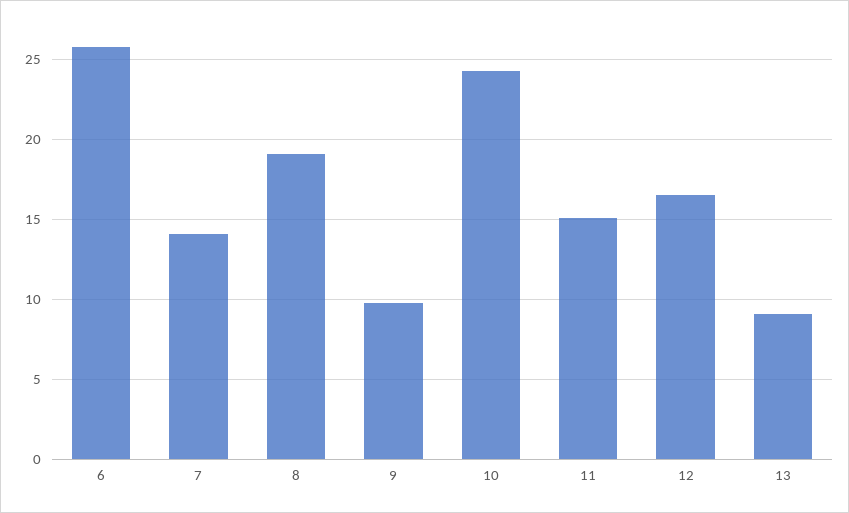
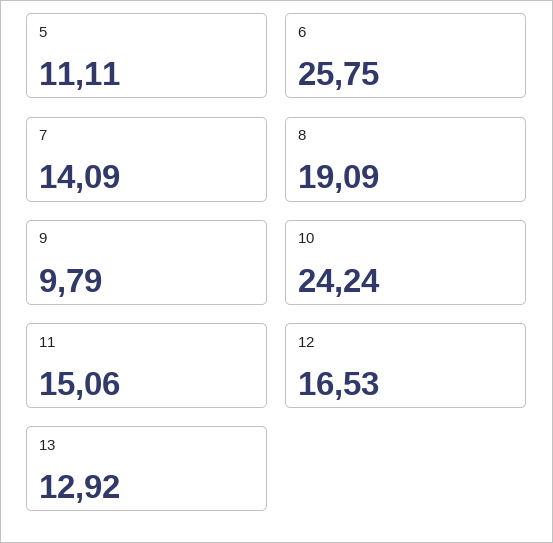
13: 9 -> 12.92
5: none -> 11.11

